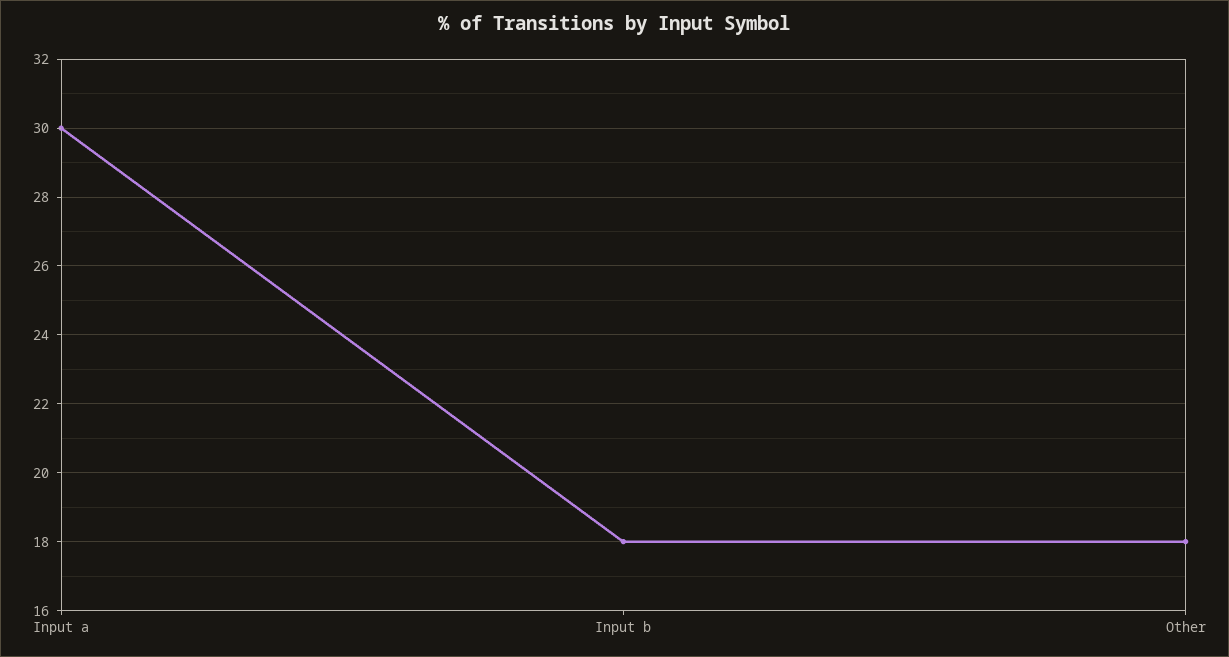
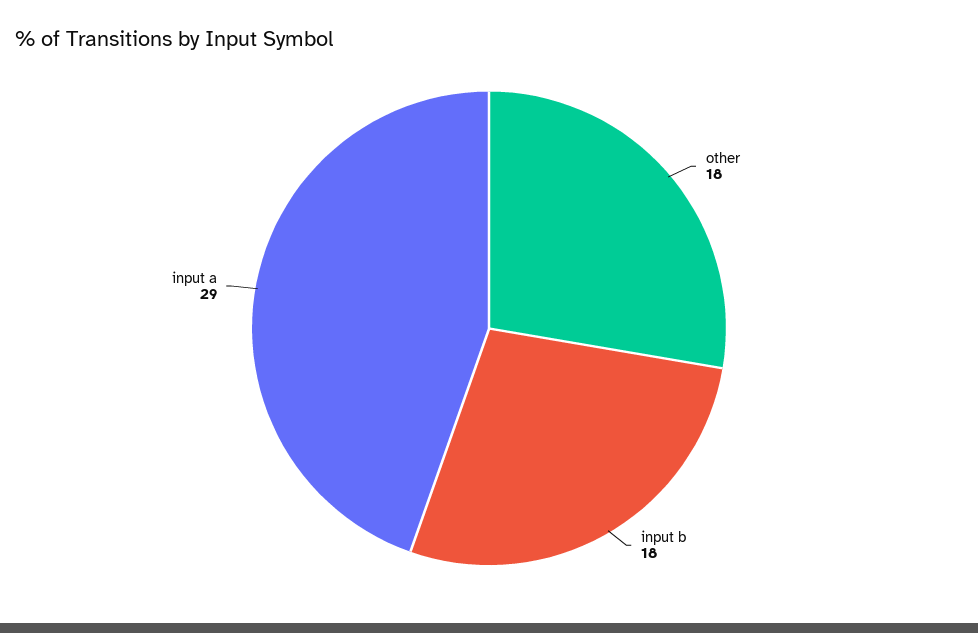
Input a: 30 -> 29

